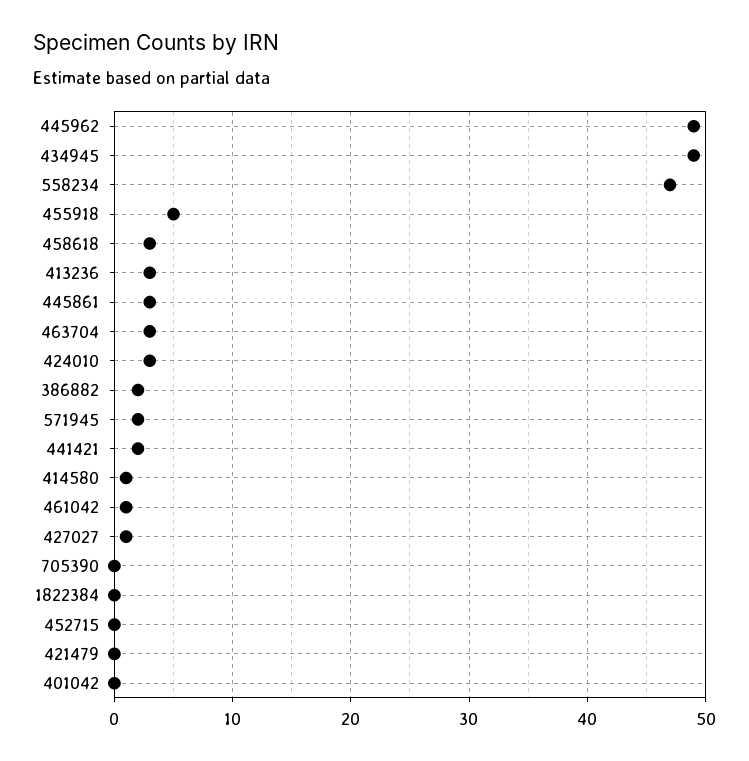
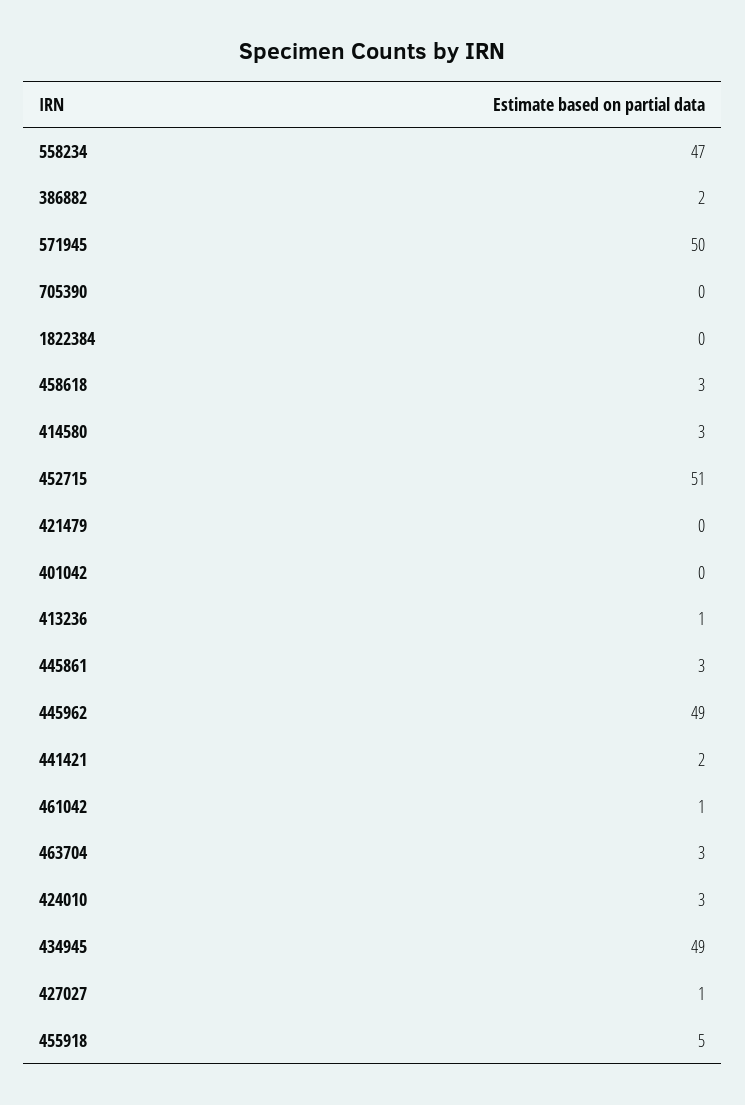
413236: 3 -> 1
571945: 2 -> 50
414580: 1 -> 3
452715: 0 -> 51

